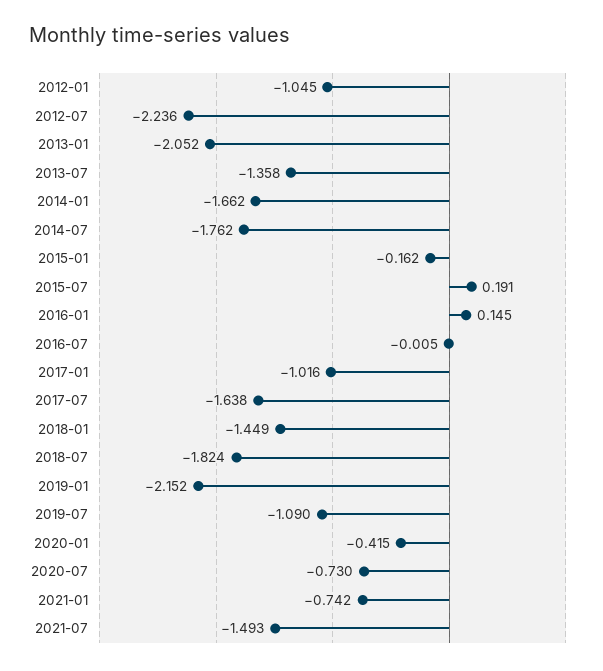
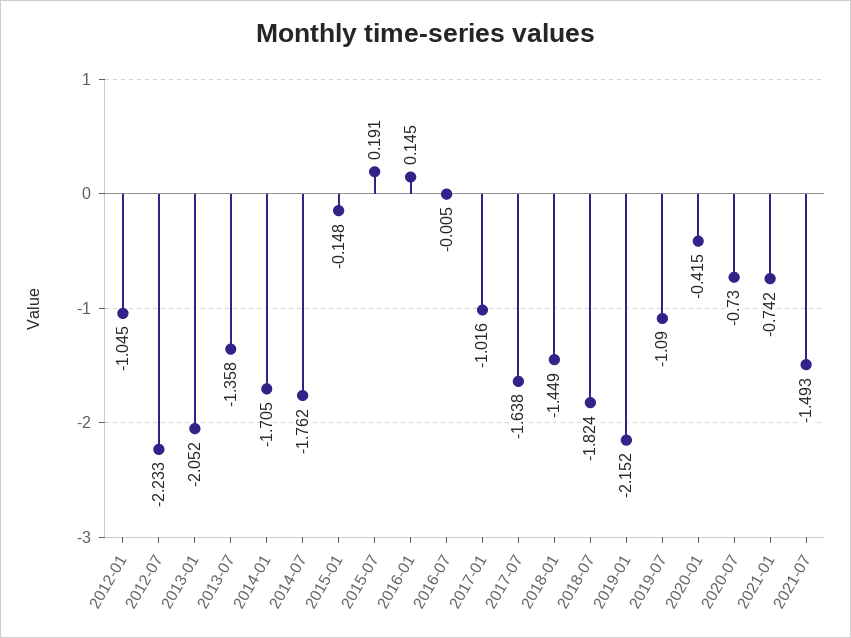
2012-07: -2.236 -> -2.233
2014-01: -1.662 -> -1.705
2015-01: -0.162 -> -0.148

